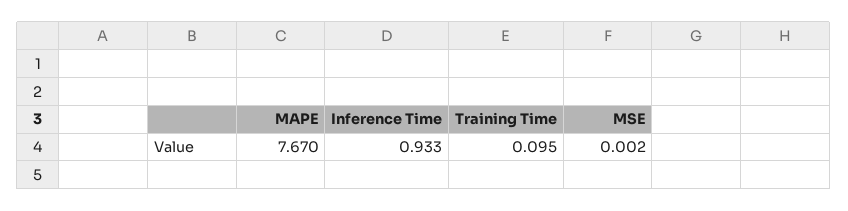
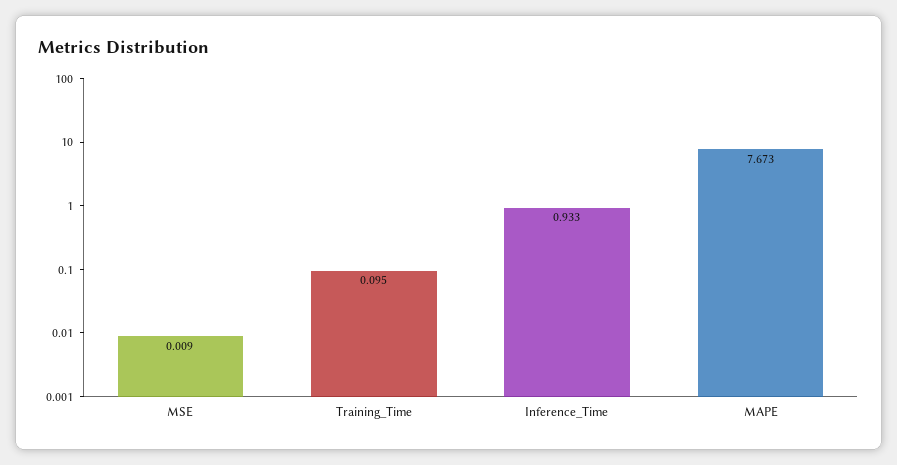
MAPE: 7.67 -> 7.673
MSE: 0.002 -> 0.009

